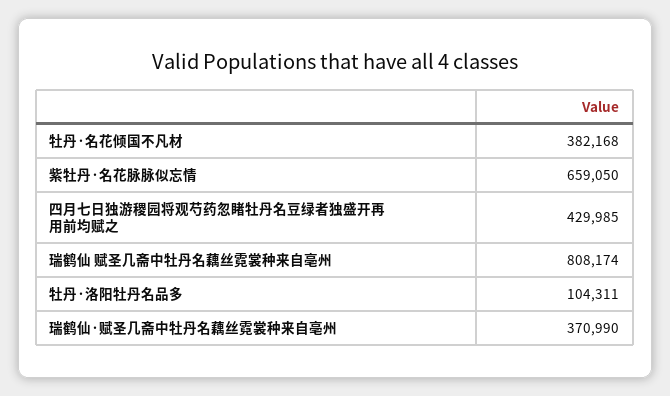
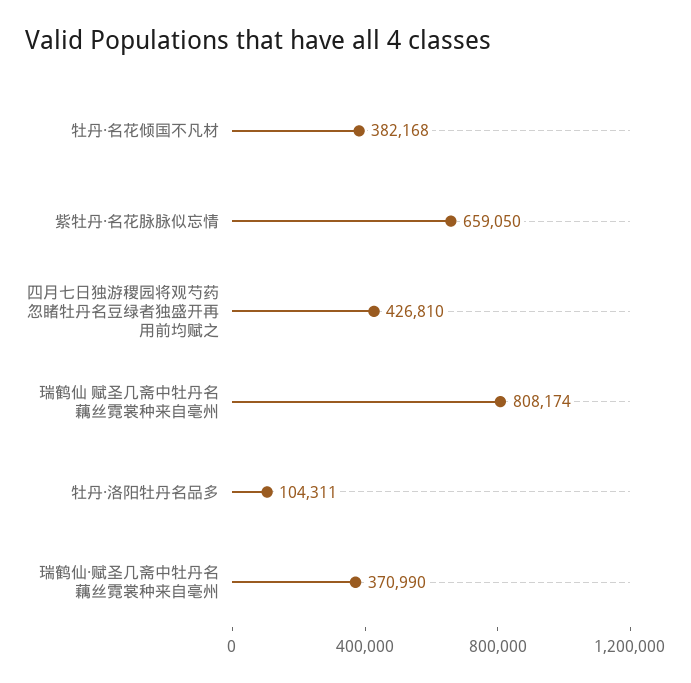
四月七日独游稷园将观芍药忽睹牡丹名豆绿者独盛开再用前均赋之: 429985 -> 426810

